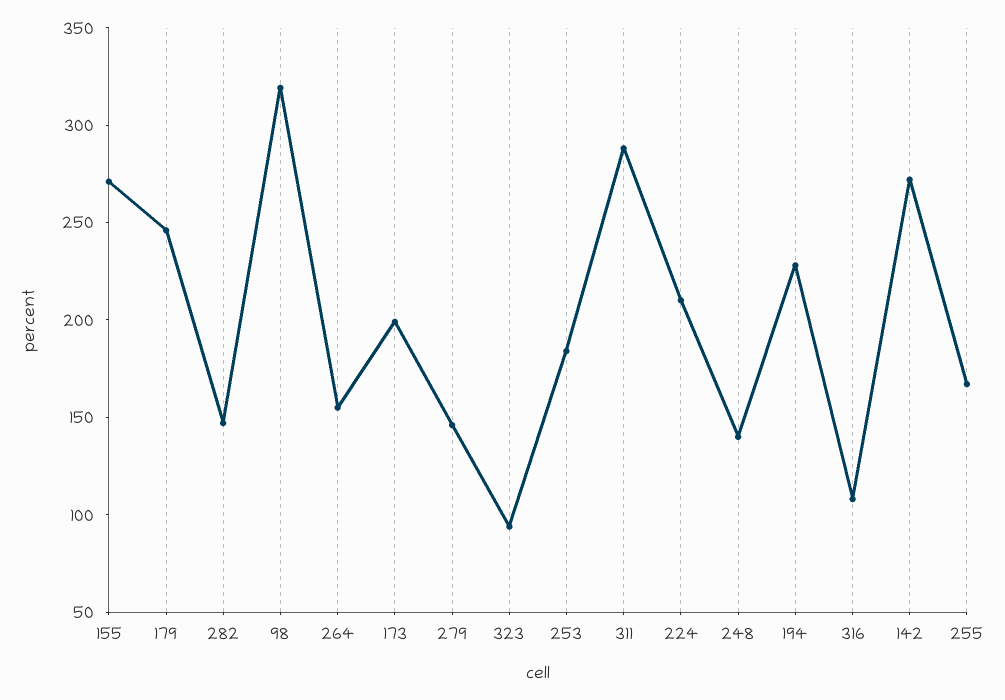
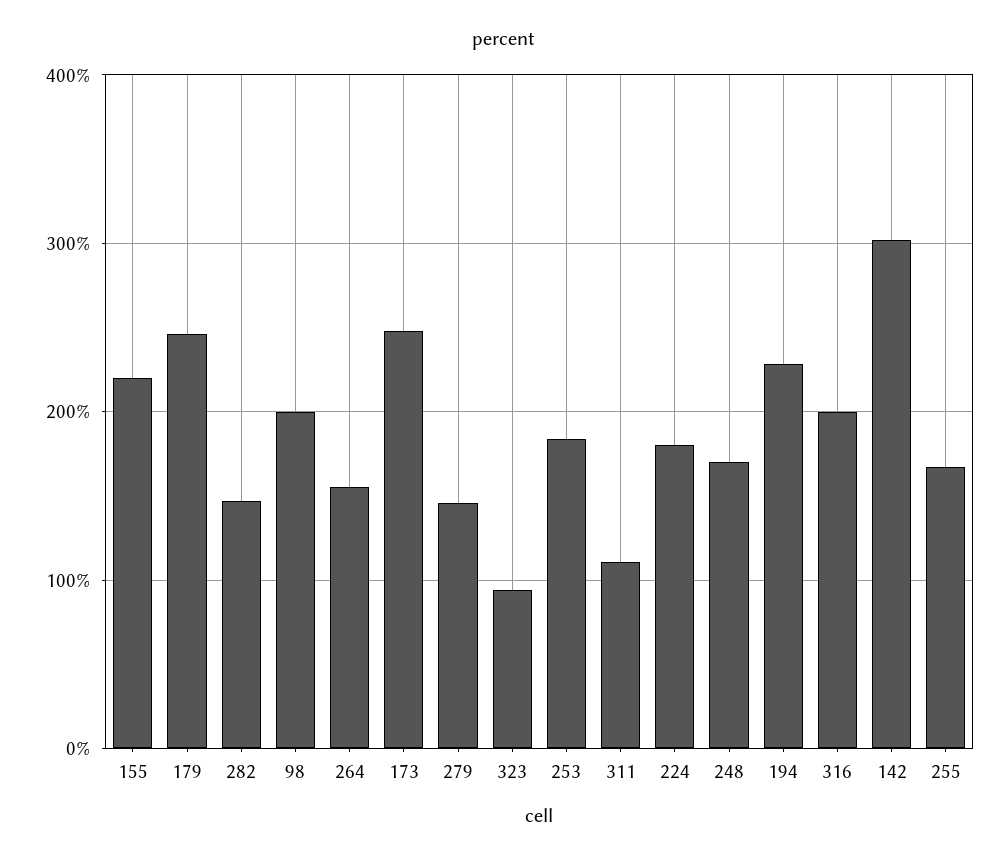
155: 270 -> 220
98: 320 -> 200
173: 200 -> 250
311: 290 -> 110
224: 210 -> 180
248: 140 -> 170
316: 110 -> 200
142: 270 -> 300

